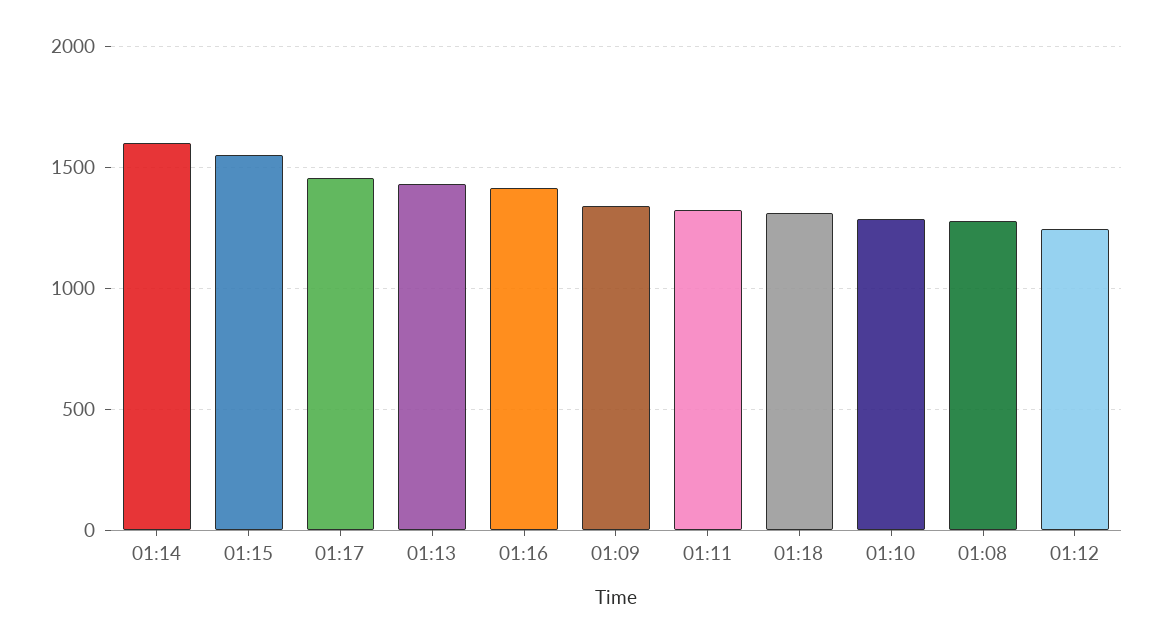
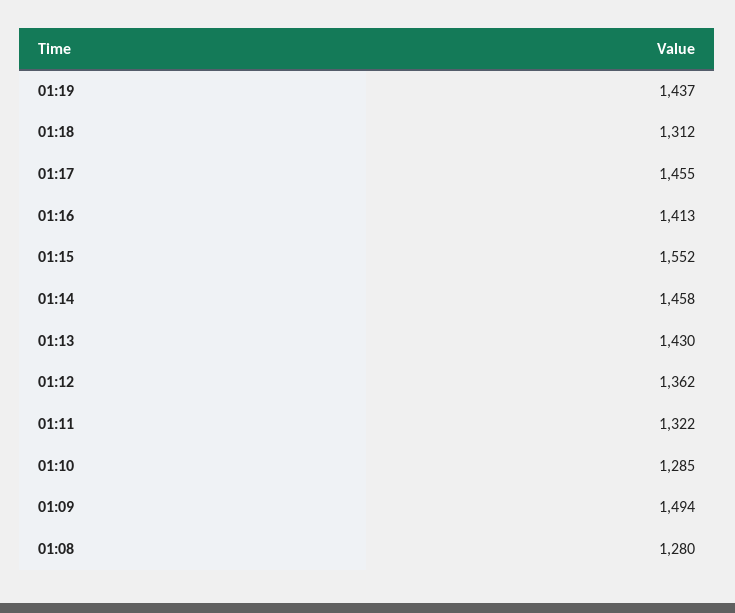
01:14: 1600 -> 1458
01:09: 1350 -> 1494
01:12: 1250 -> 1362
01:19: none -> 1437

